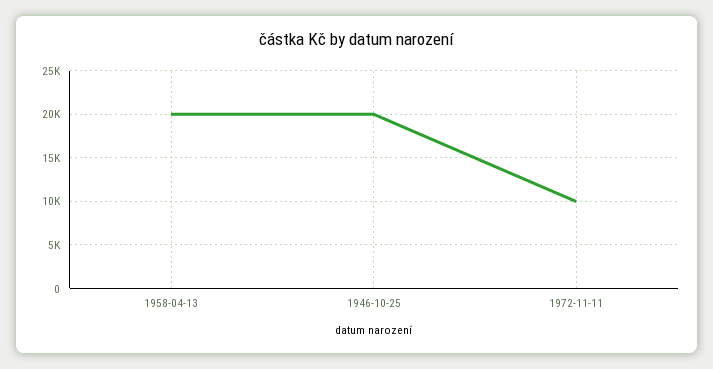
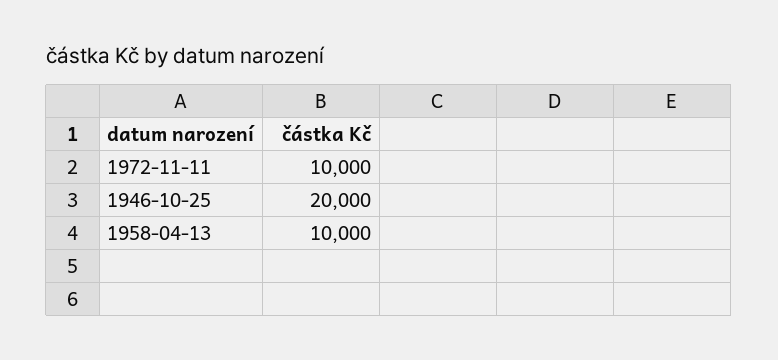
1958-04-13: 20000 -> 10000

